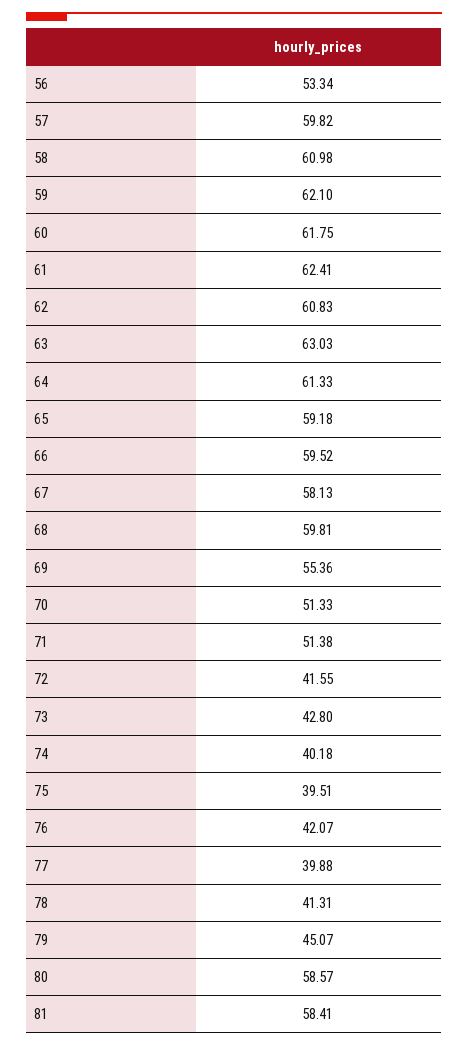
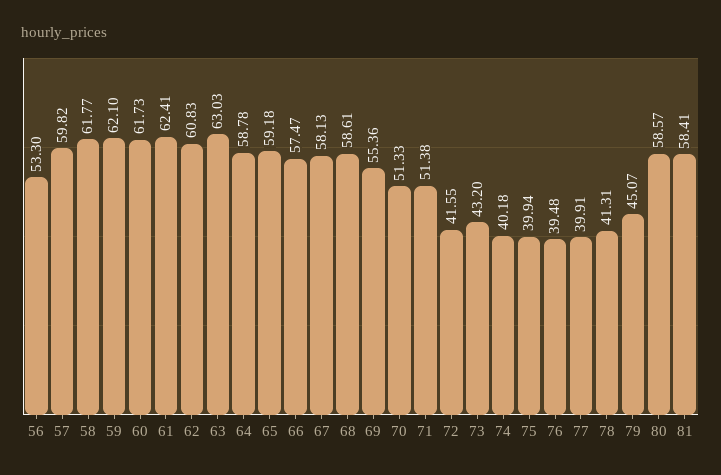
56: 53.34 -> 53.3
58: 60.98 -> 61.77
60: 61.75 -> 61.73
64: 61.33 -> 58.78
66: 59.52 -> 57.47
68: 59.81 -> 58.61
73: 42.8 -> 43.2
75: 39.51 -> 39.94
76: 42.07 -> 39.48
77: 39.88 -> 39.91

